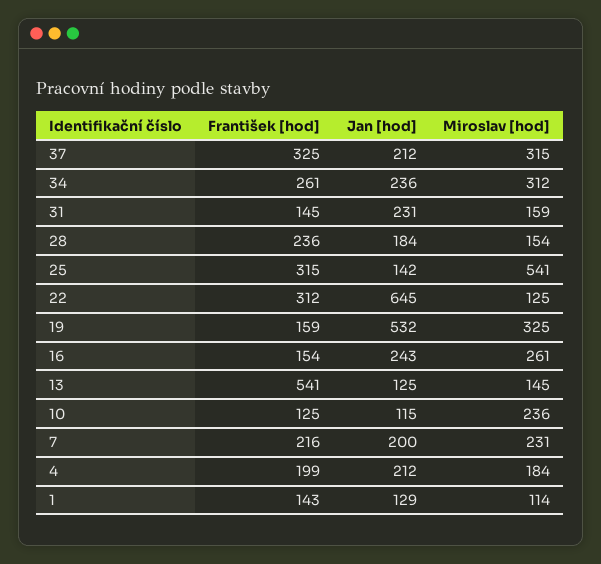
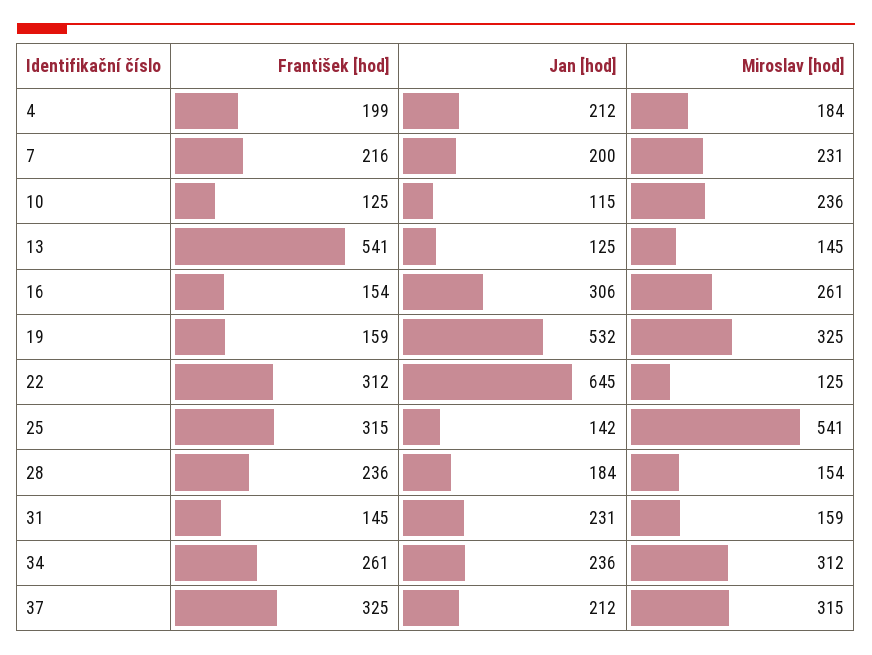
Jan [hod], 16: 243 -> 306
František [hod], 1: 143 -> none
Jan [hod], 1: 129 -> none
Miroslav [hod], 1: 114 -> none

